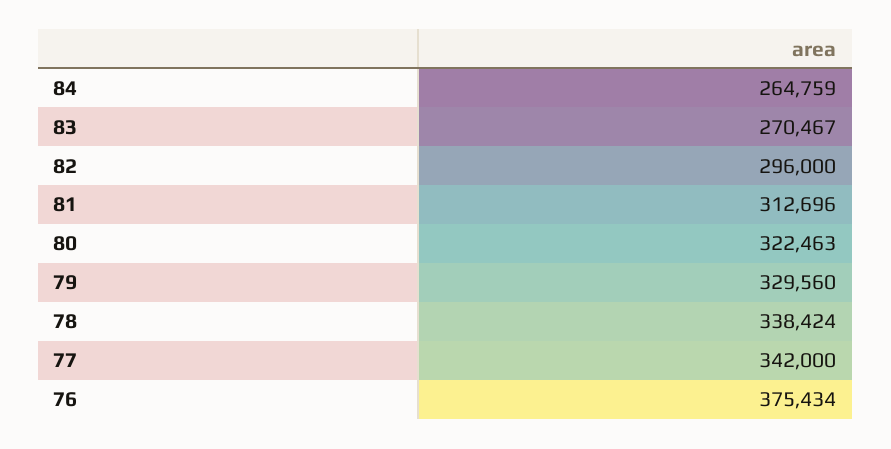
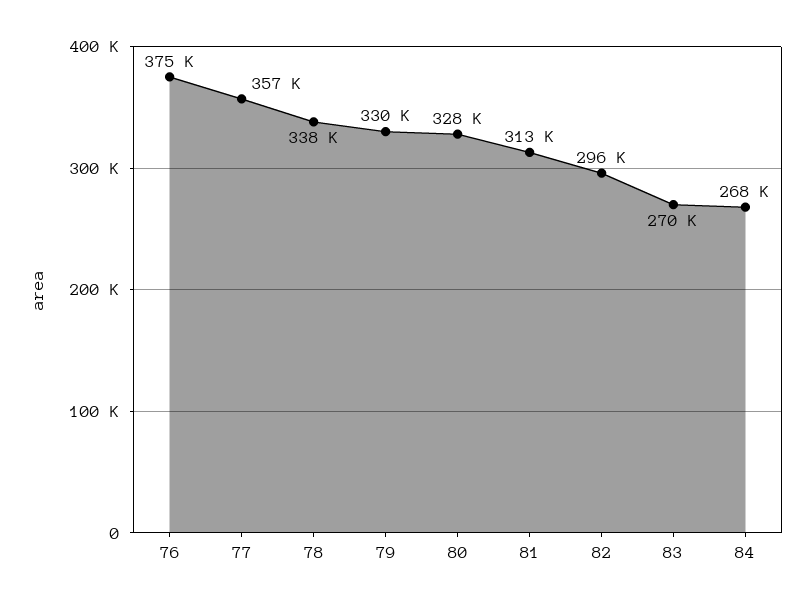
84: 264759 -> 268000
80: 322463 -> 328000
77: 342000 -> 357000

